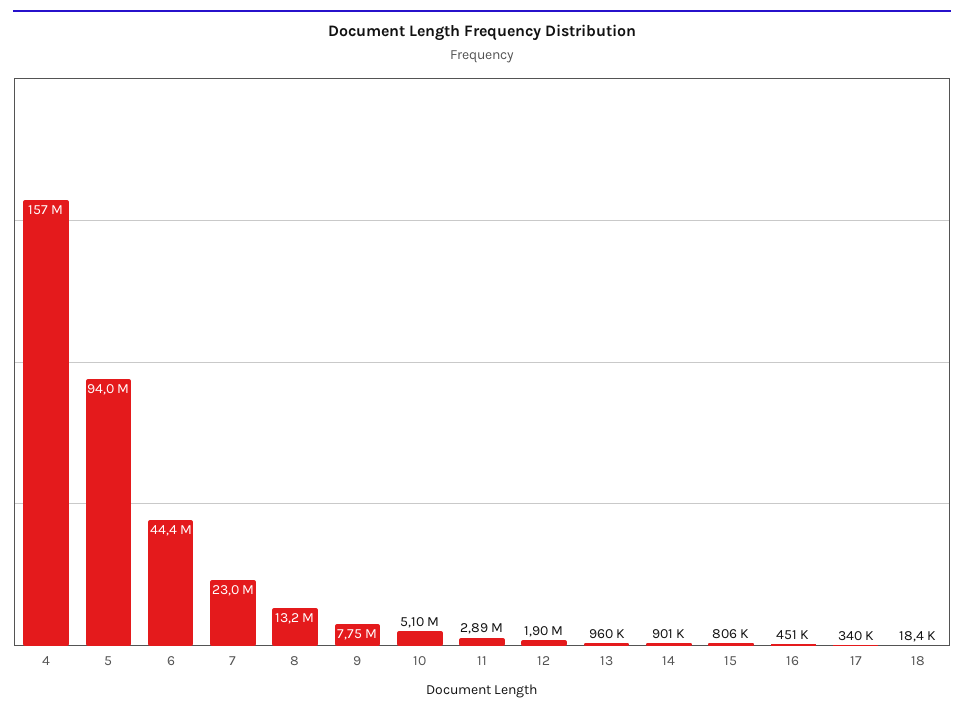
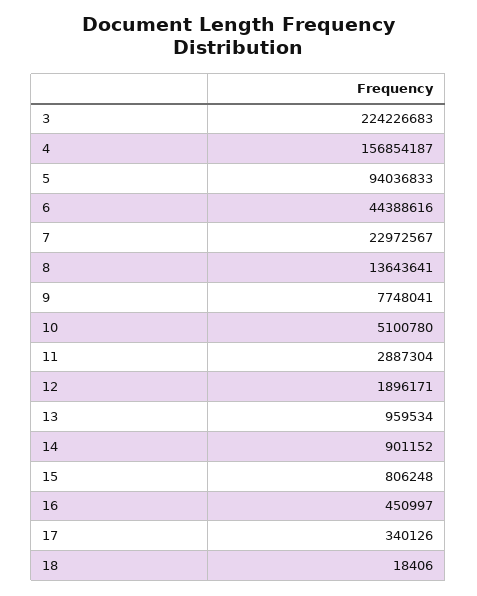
8: 13200000 -> 13643641
3: none -> 224226683

